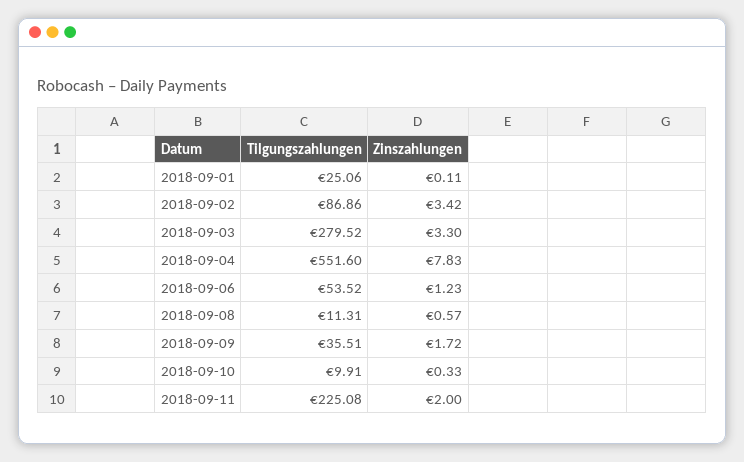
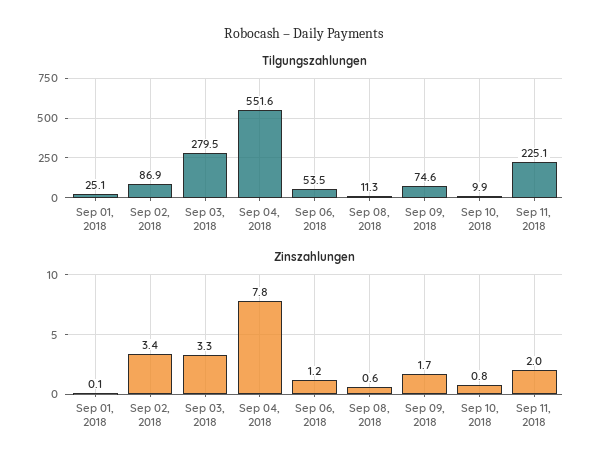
Tilgungszahlungen, 2018-09-09: 35.51 -> 74.6
Zinszahlungen, 2018-09-10: 0.33 -> 0.8

